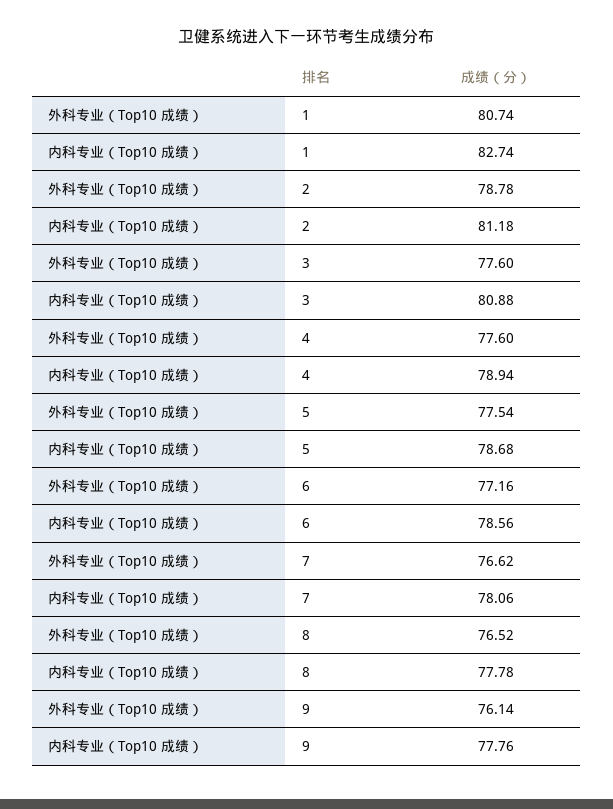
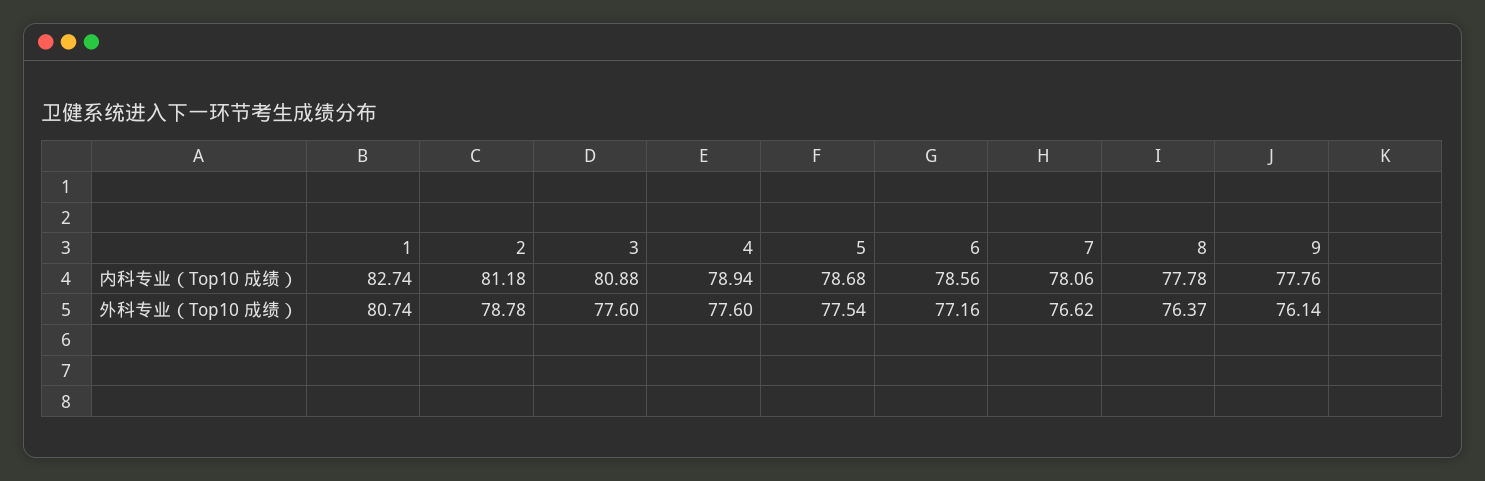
外科专业（Top10 成绩）, 8: 76.52 -> 76.37

